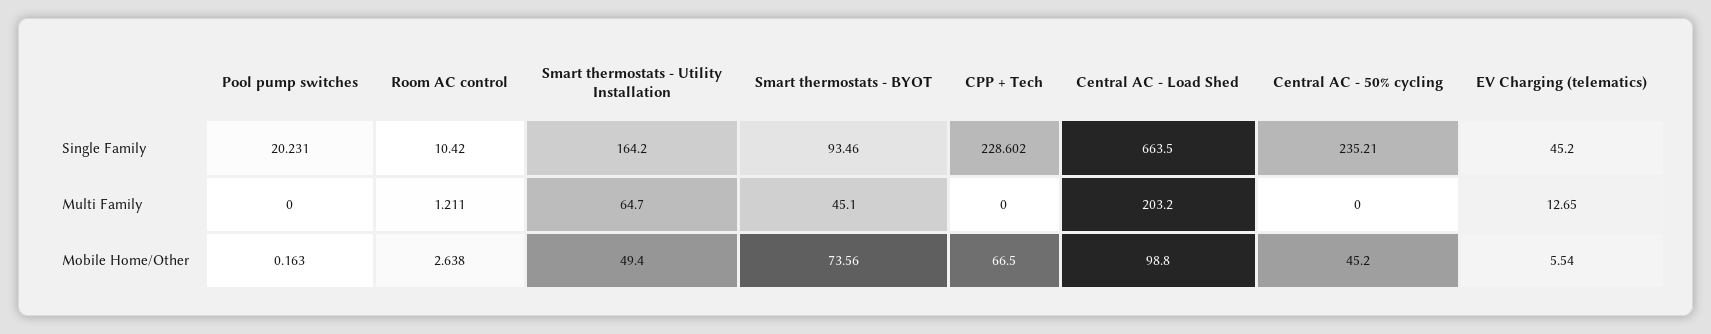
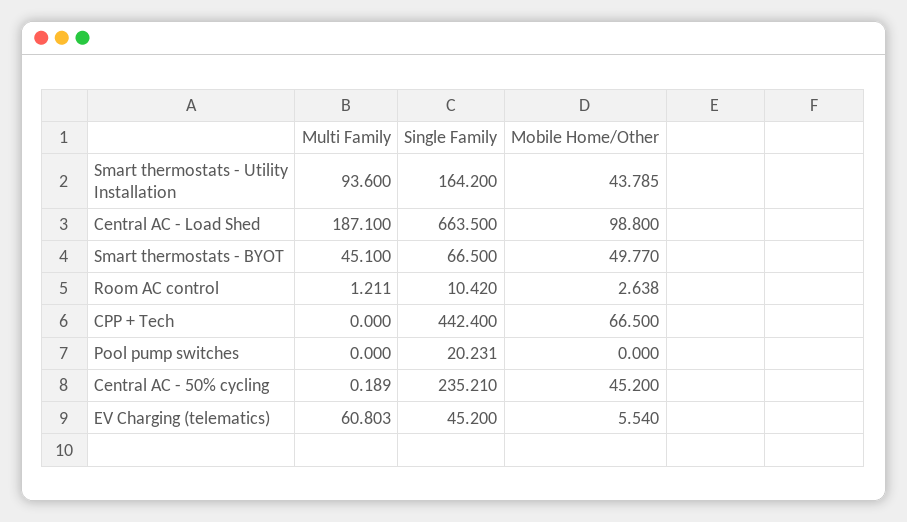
Smart thermostats - BYOT, Single Family: 93.46 -> 66.5
CPP + Tech, Single Family: 228.602 -> 442.4
Smart thermostats - Utility Installation, Multi Family: 64.7 -> 93.6
Central AC - Load Shed, Multi Family: 203.2 -> 187.1
Central AC - 50% cycling, Multi Family: 0 -> 0.189
EV Charging (telematics), Multi Family: 12.65 -> 60.803
Pool pump switches, Mobile Home/Other: 0.163 -> 0
Smart thermostats - Utility Installation, Mobile Home/Other: 49.4 -> 43.785
Smart thermostats - BYOT, Mobile Home/Other: 73.56 -> 49.77

